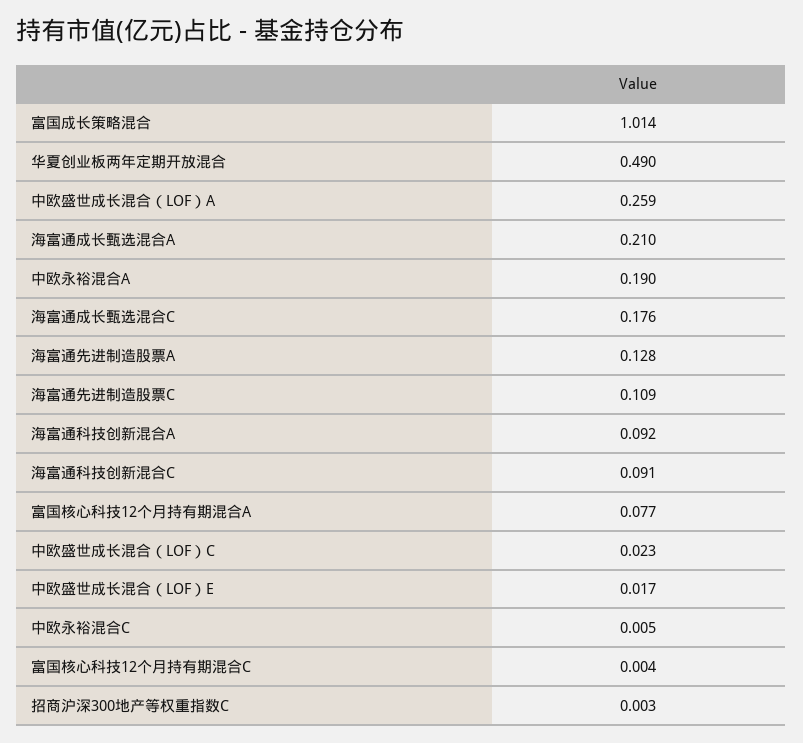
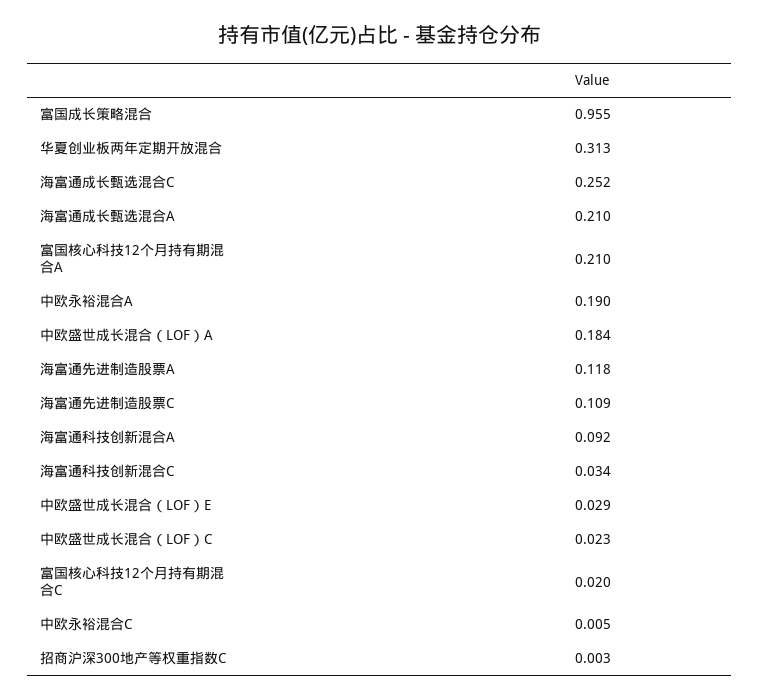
富国成长策略混合: 1.014 -> 0.955
华夏创业板两年定期开放混合: 0.49 -> 0.313
中欧盛世成长混合（LOF）A: 0.259 -> 0.184
海富通成长甄选混合C: 0.176 -> 0.252
海富通先进制造股票A: 0.128 -> 0.118
海富通科技创新混合C: 0.091 -> 0.034
富国核心科技12个月持有期混合A: 0.077 -> 0.21
中欧盛世成长混合（LOF）E: 0.017 -> 0.029
富国核心科技12个月持有期混合C: 0.004 -> 0.02

